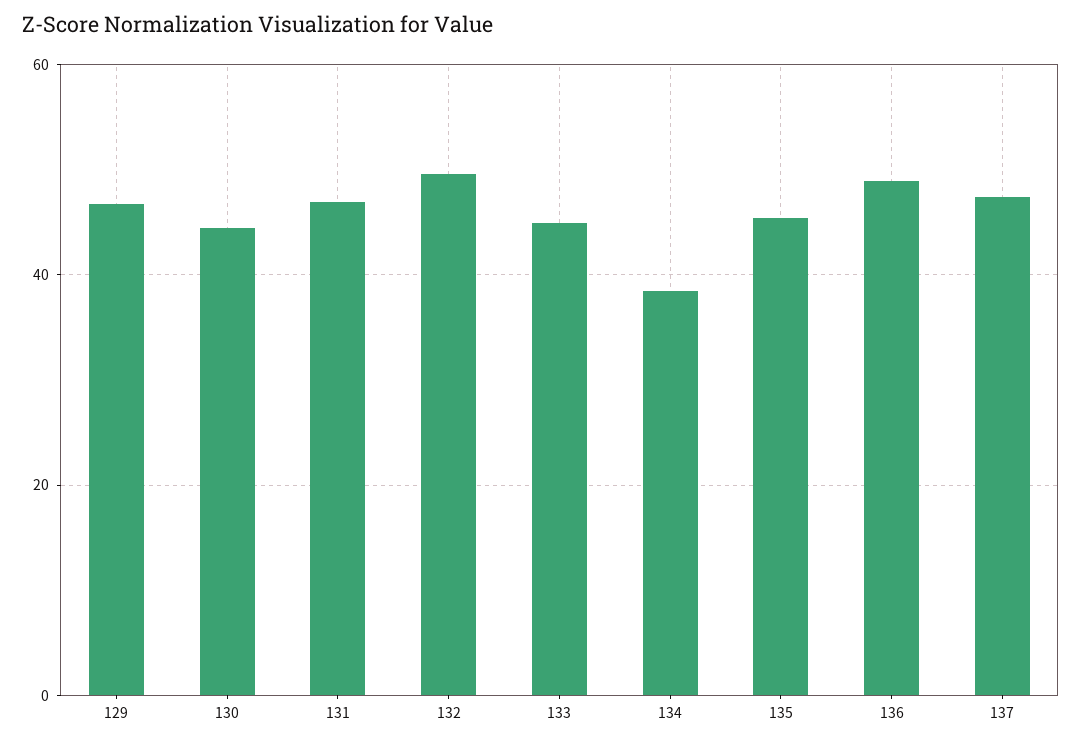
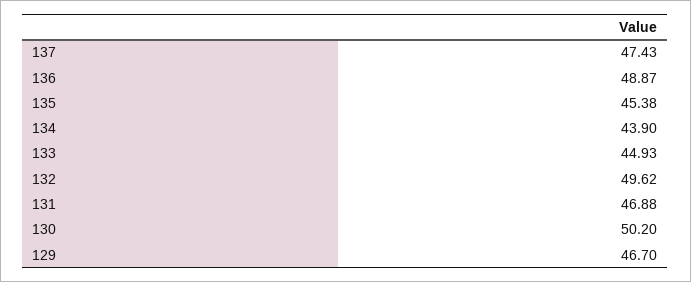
130: 44 -> 50.2
134: 38 -> 43.9

